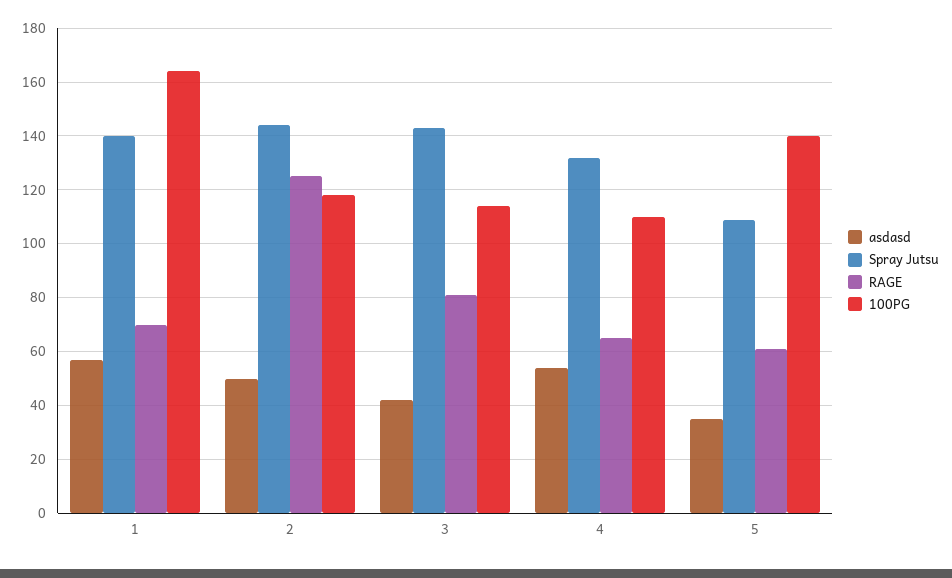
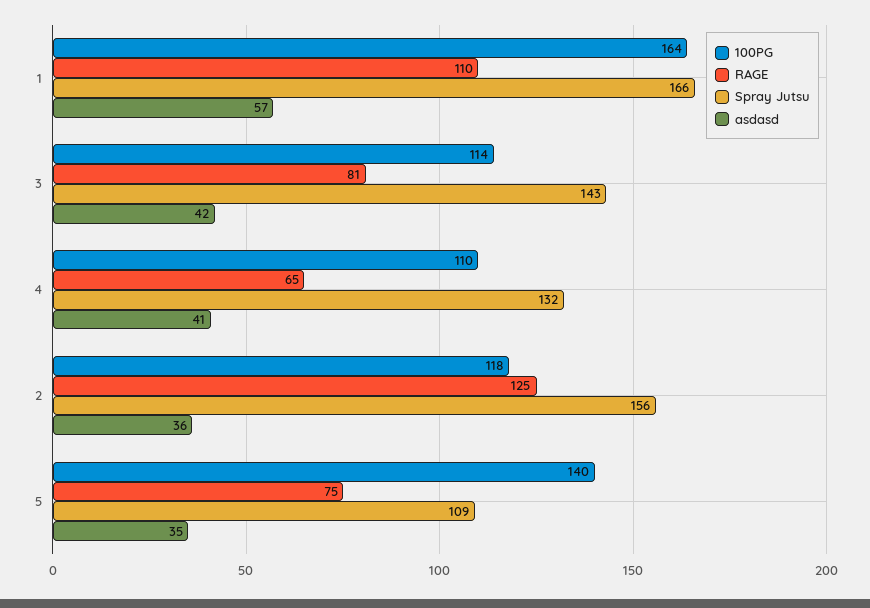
Spray Jutsu, 1: 140 -> 166
RAGE, 1: 70 -> 110
asdasd, 2: 50 -> 36
Spray Jutsu, 2: 145 -> 156
asdasd, 4: 55 -> 41
RAGE, 5: 60 -> 75

